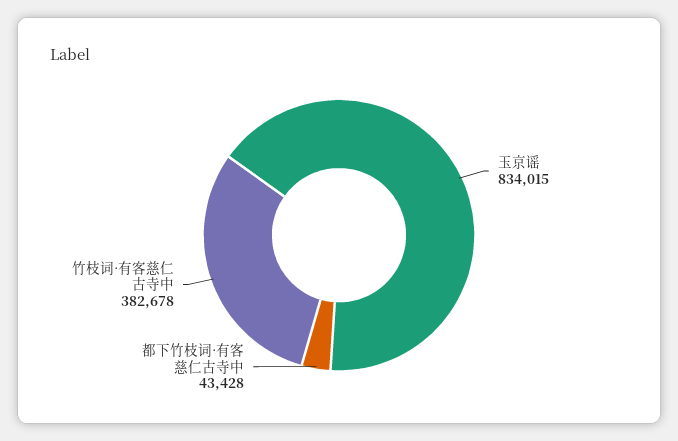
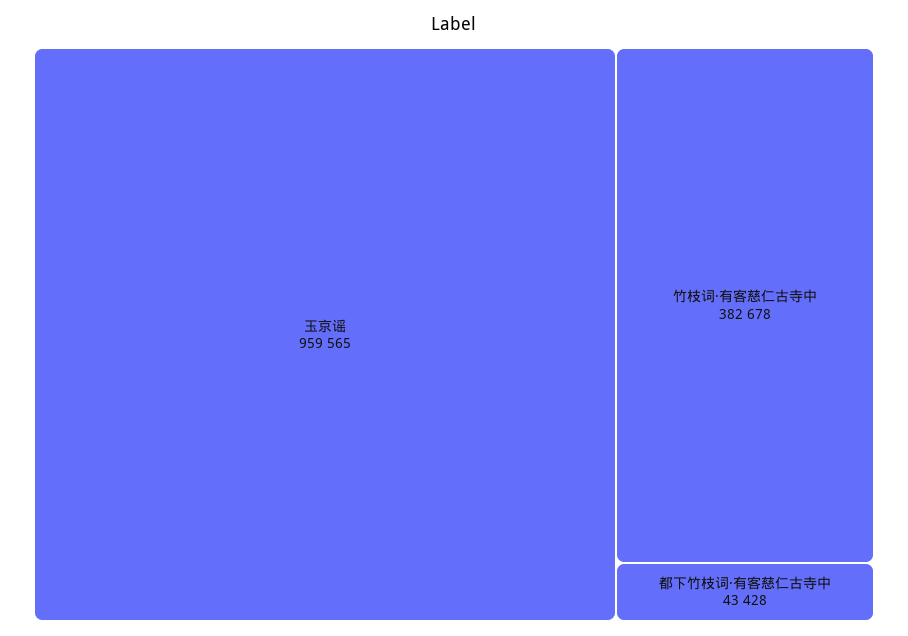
玉京谣: 834015 -> 959565

